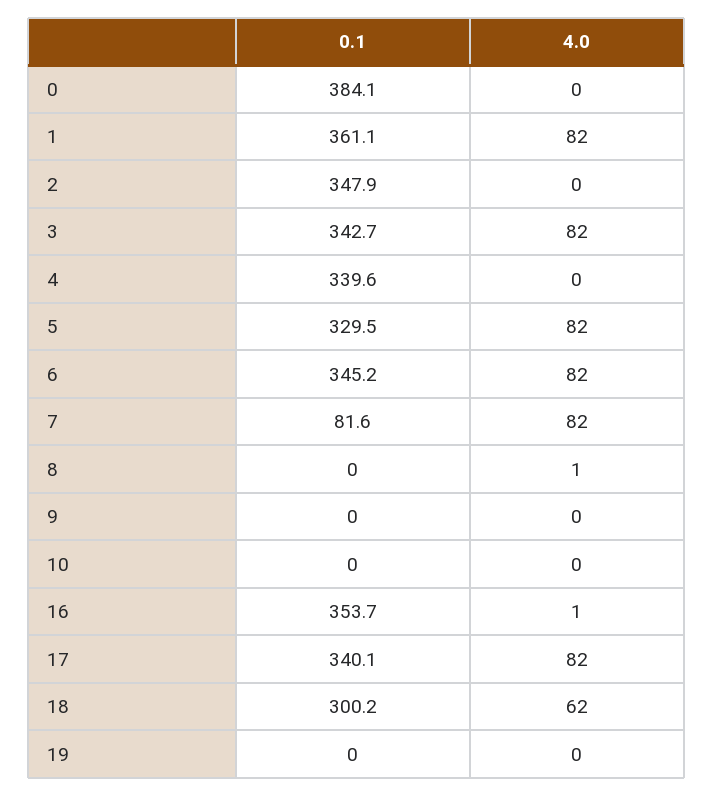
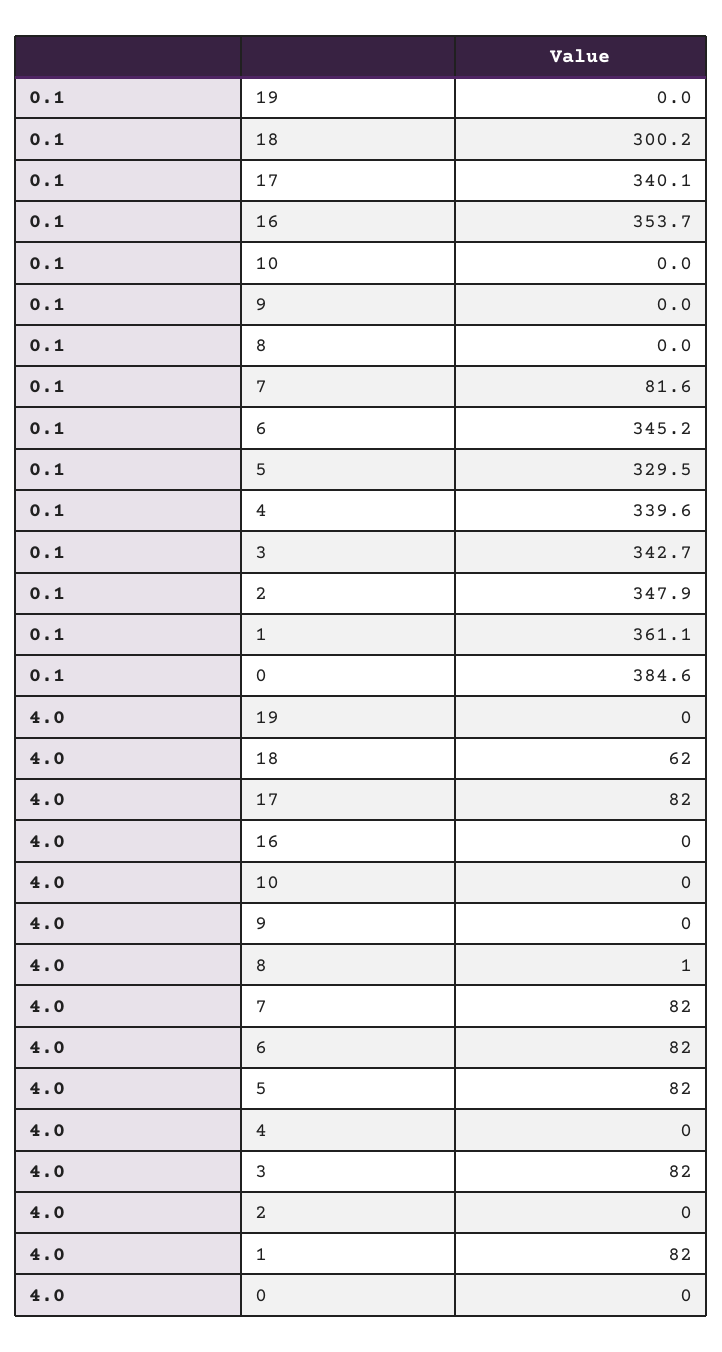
0.1, 0: 384.1 -> 384.6
4.0, 16: 1 -> 0

